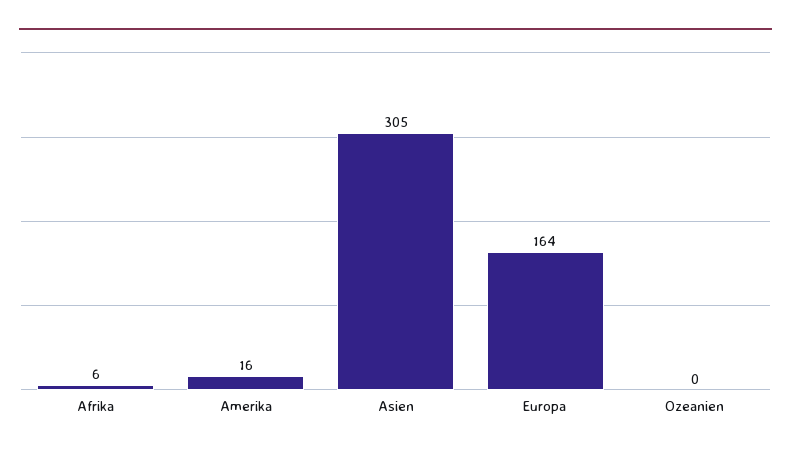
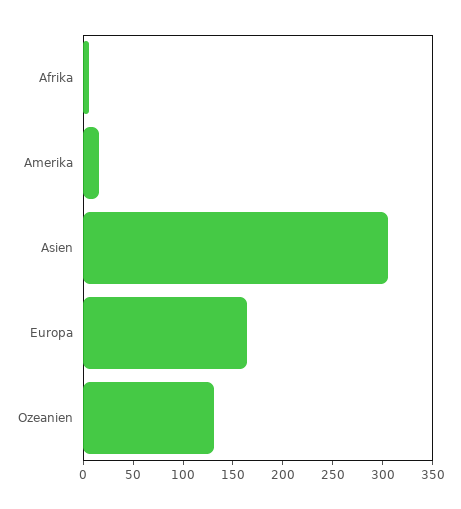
Ozeanien: 0 -> 130

